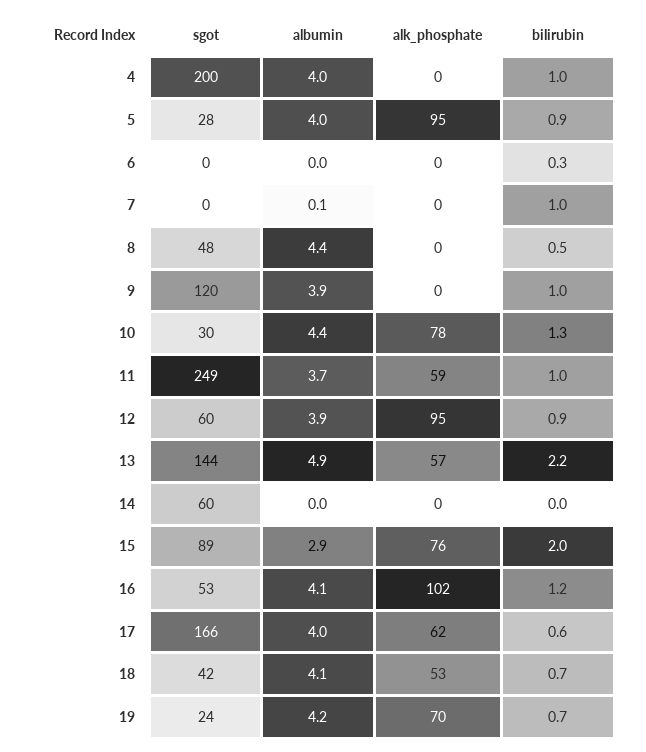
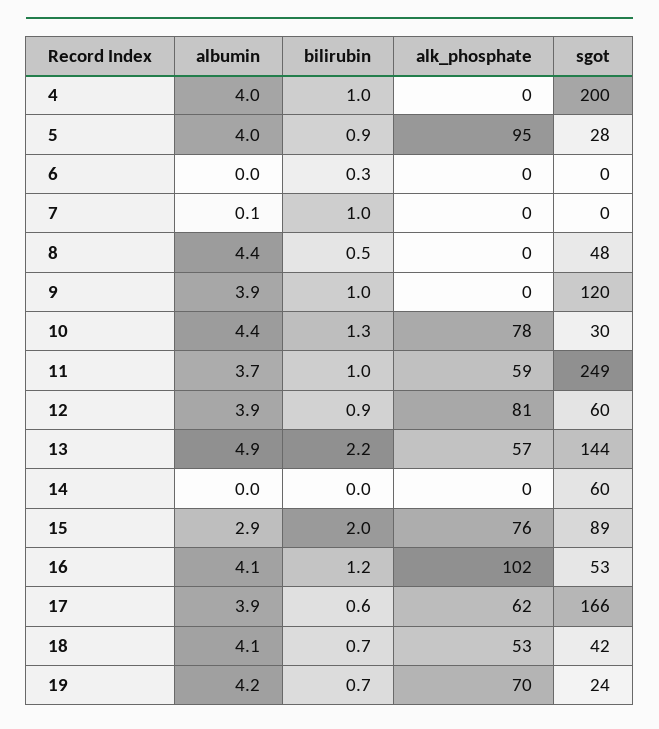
alk_phosphate, 12: 95 -> 81
albumin, 17: 4 -> 3.9

